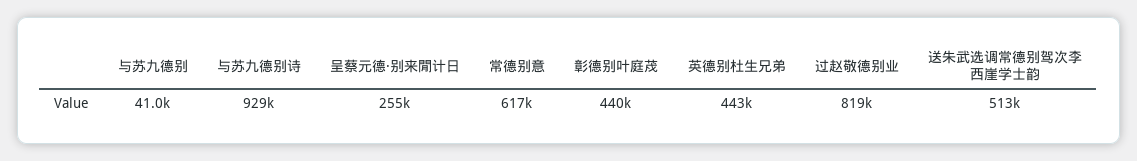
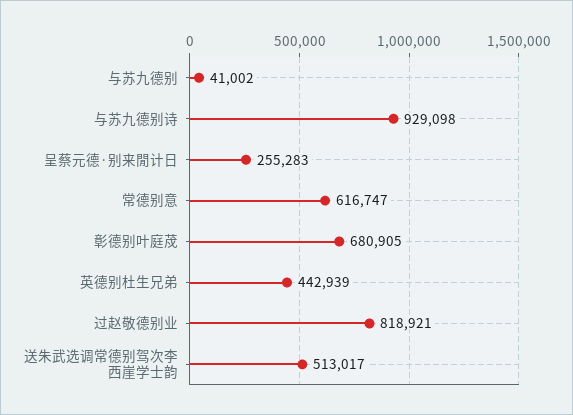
彰德别叶庭荗: 440000 -> 680905

